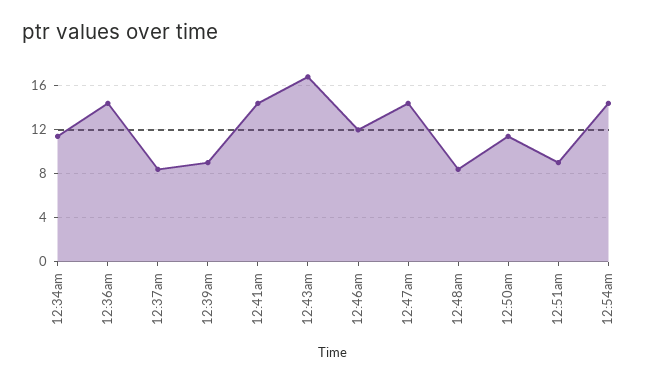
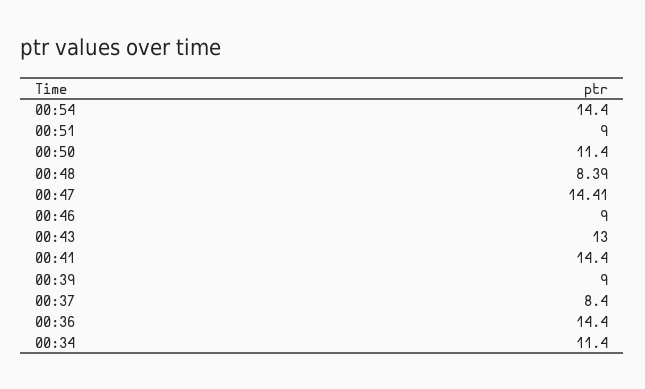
12:43am: 17 -> 13
12:46am: 12 -> 9

